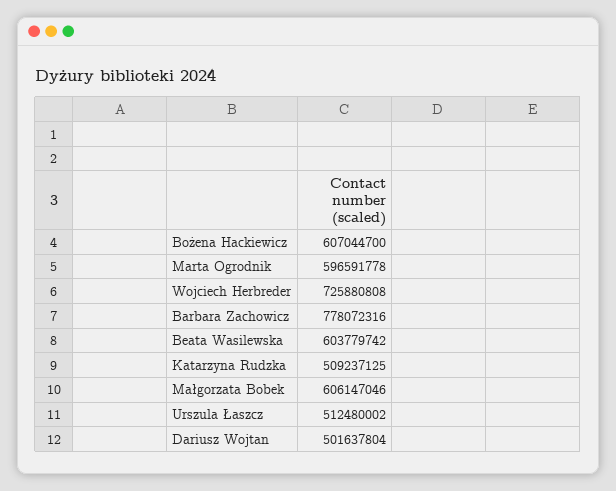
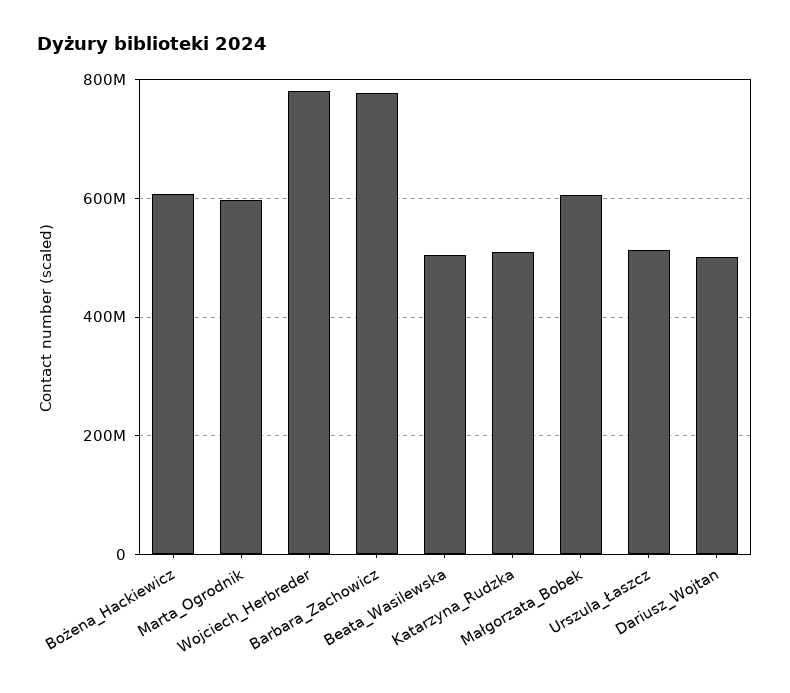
Wojciech Herbreder: 725880808 -> 780000000
Beata Wasilewska: 603779742 -> 500000000

